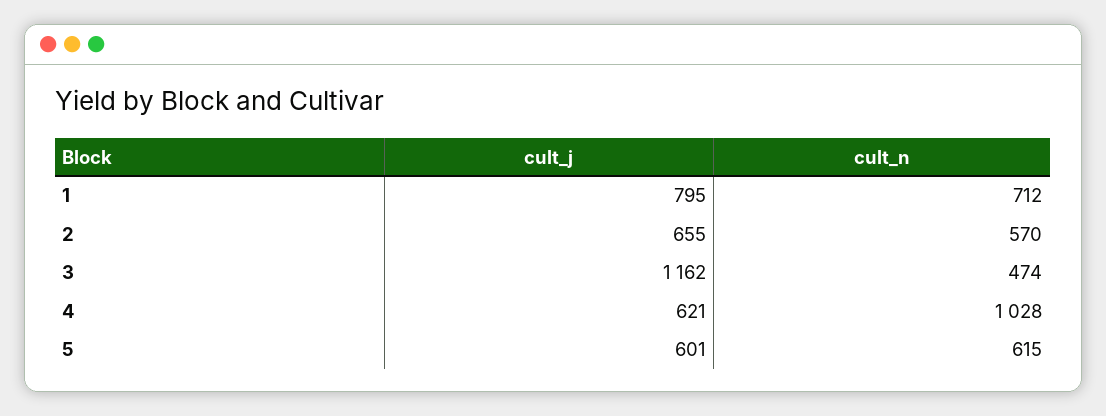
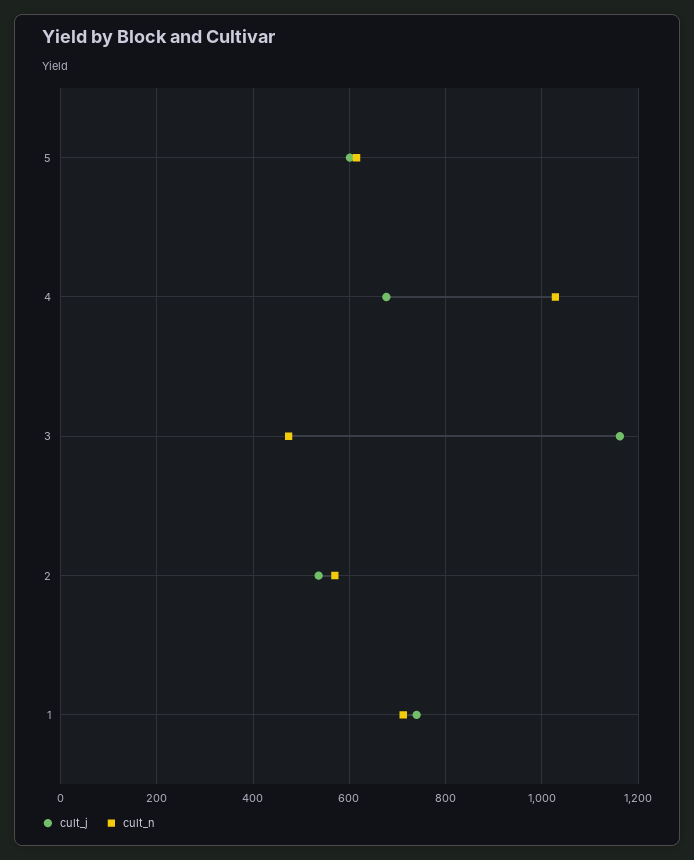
cult_j, 1: 795 -> 740
cult_j, 2: 655 -> 540
cult_j, 4: 621 -> 680

